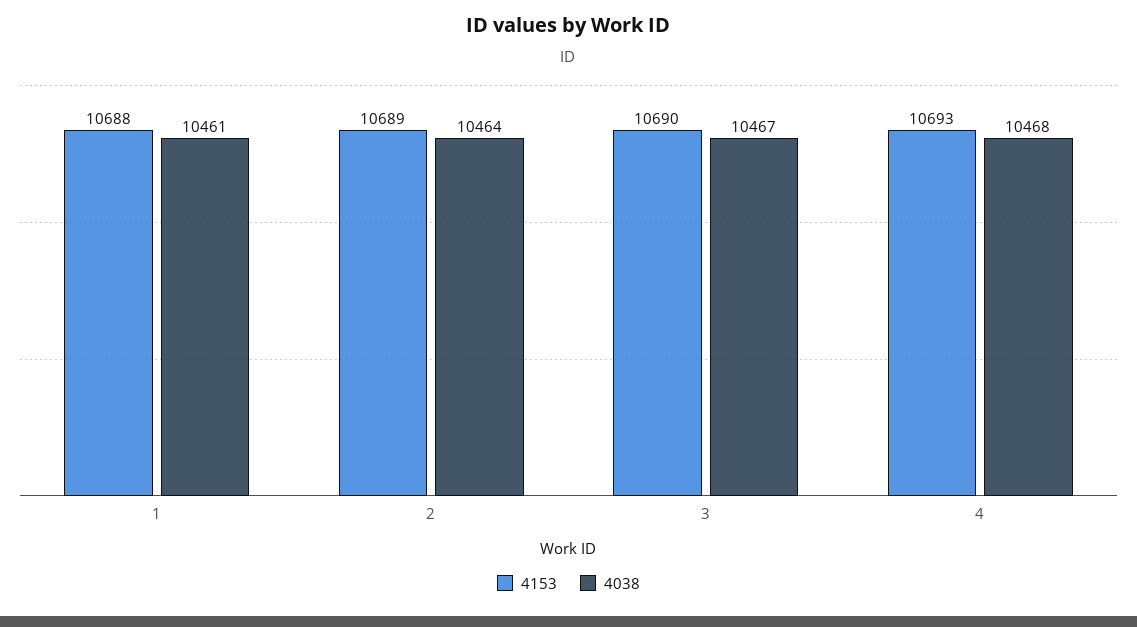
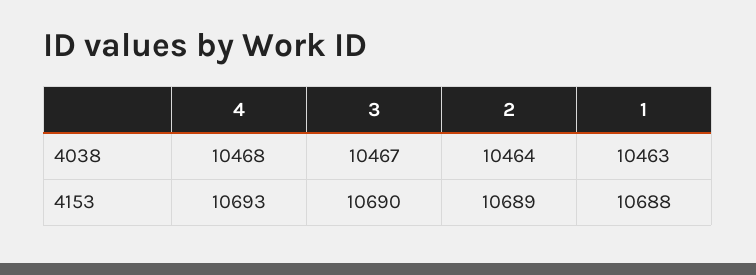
4038, 1: 10461 -> 10463

